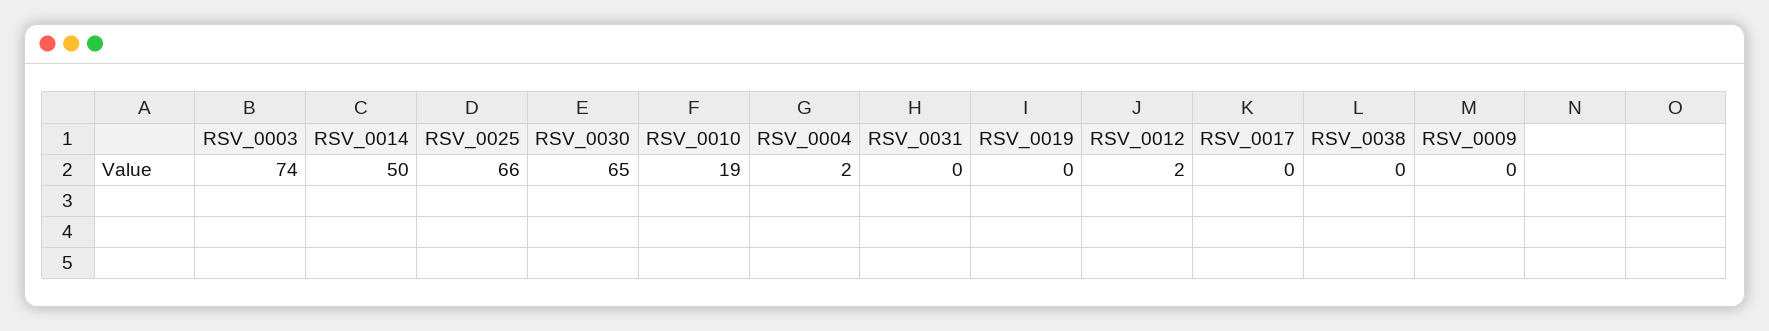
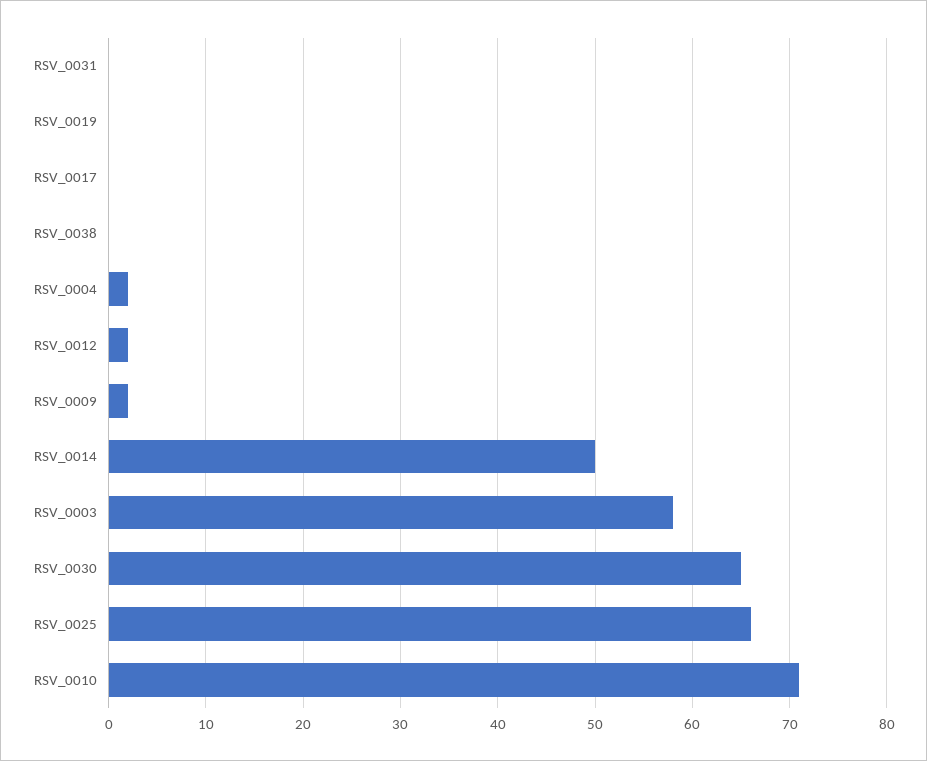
RSV_0003: 74 -> 58
RSV_0010: 19 -> 71
RSV_0009: 0 -> 2

